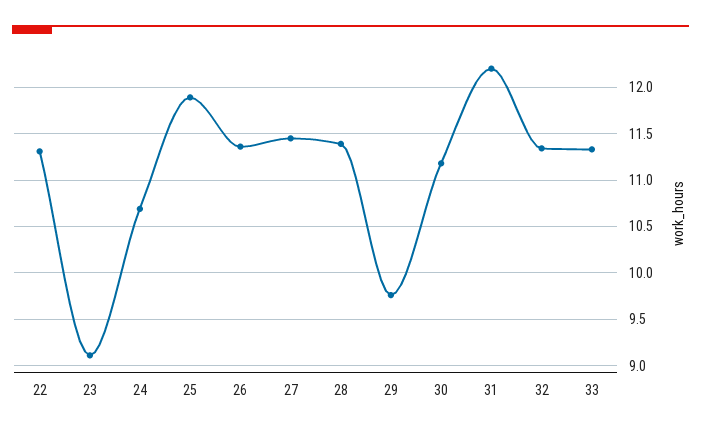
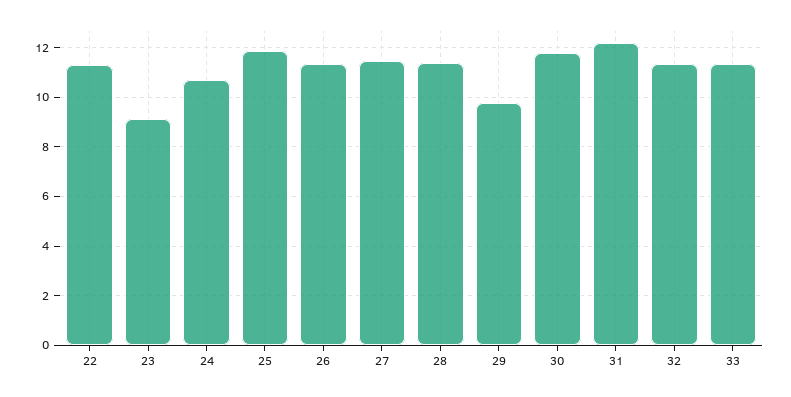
30: 11.2 -> 11.75

